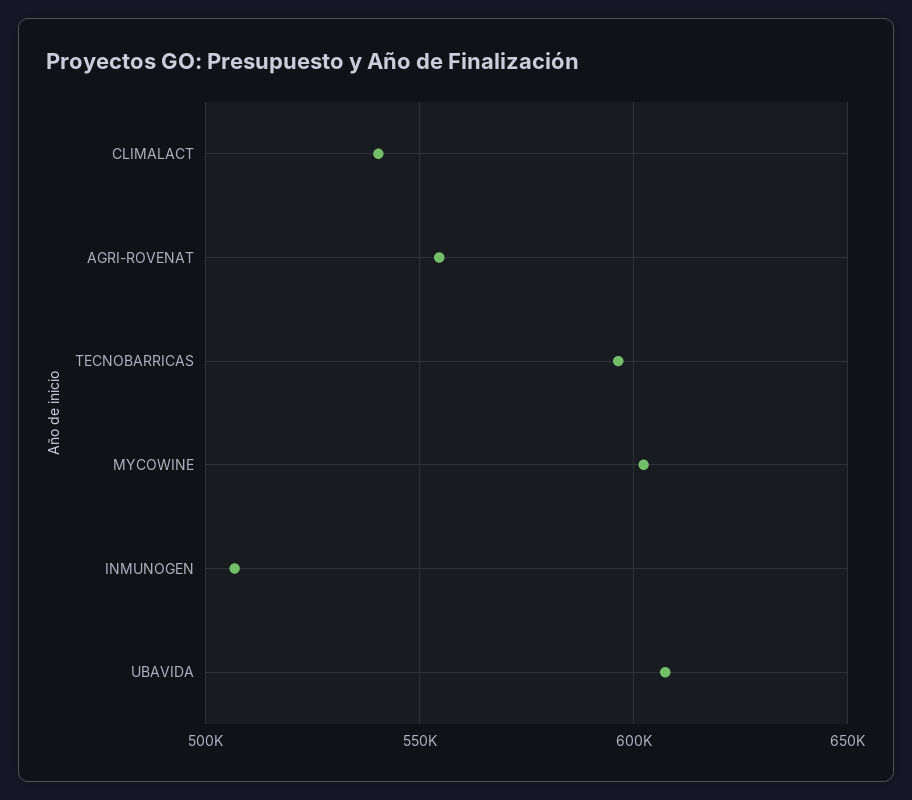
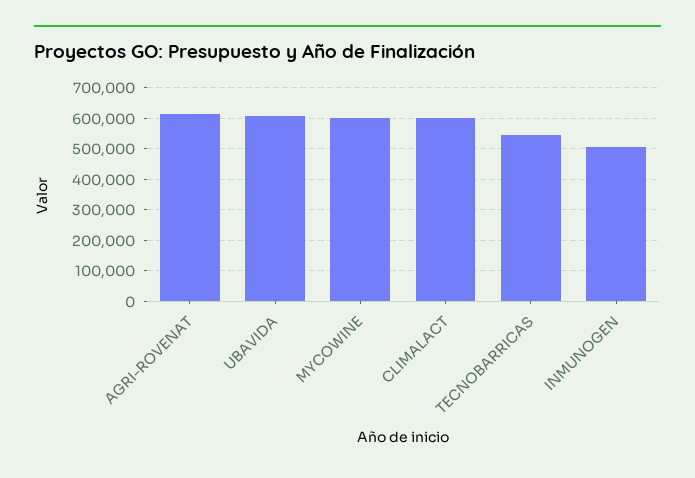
CLIMALACT: 540000 -> 600000
AGRI-ROVENAT: 555000 -> 620000
TECNOBARRICAS: 595000 -> 540000

